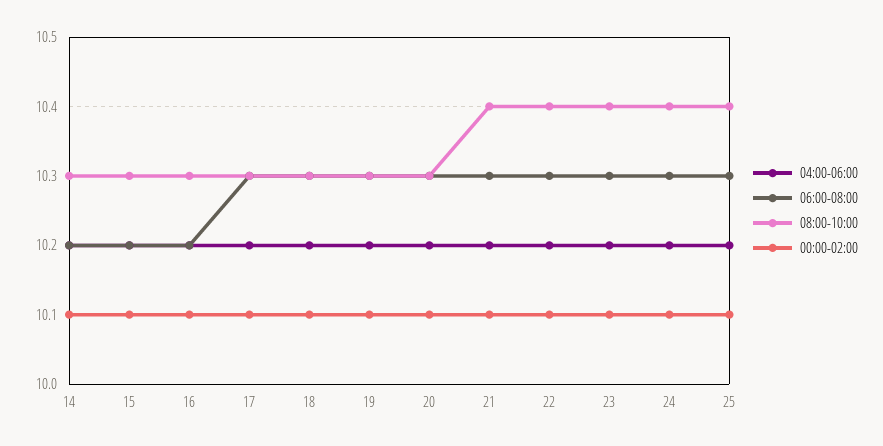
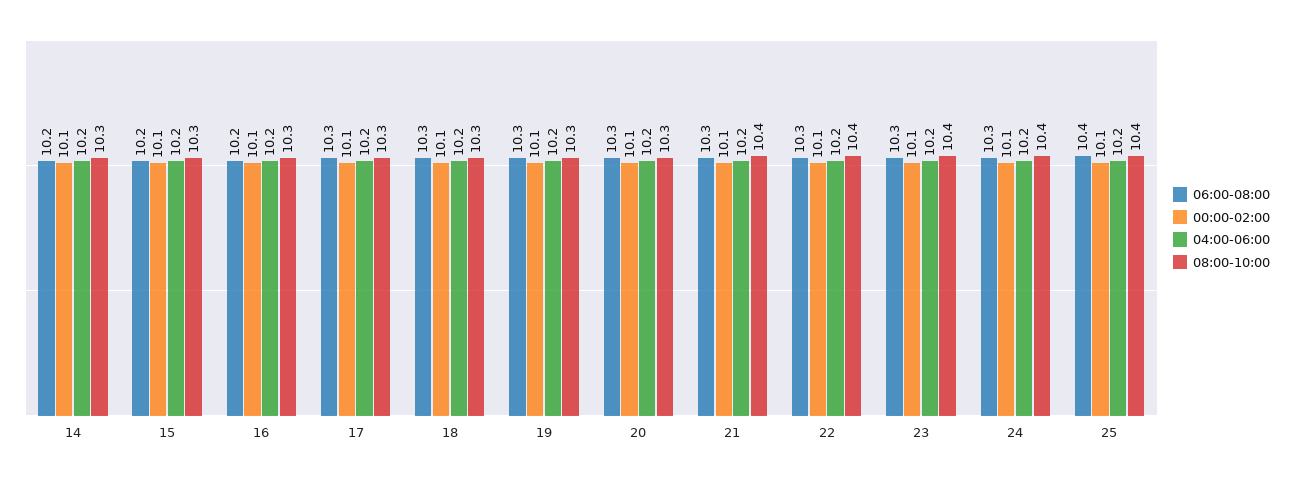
06:00-08:00, 25: 10.3 -> 10.4

